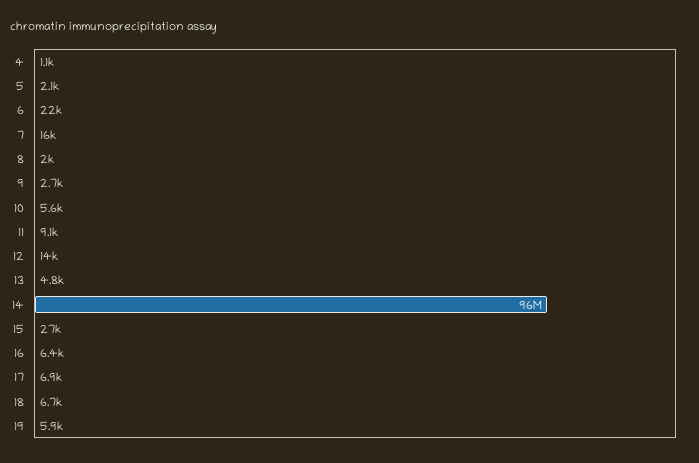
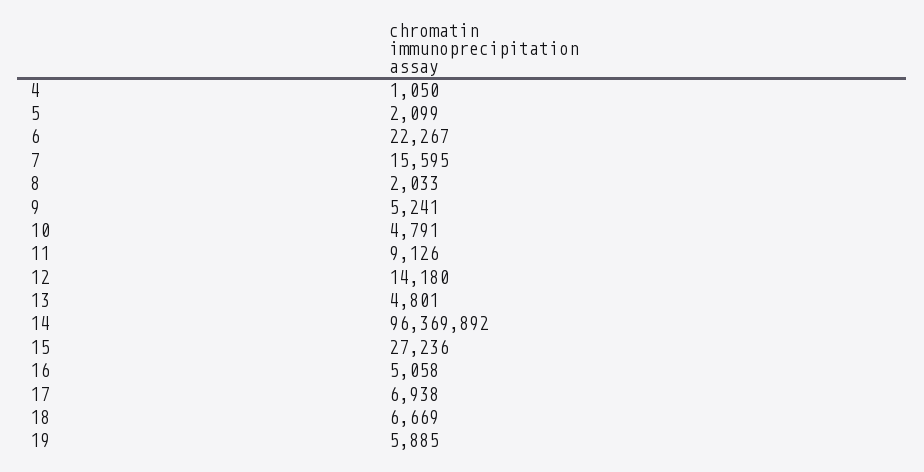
9: 2700 -> 5241
10: 5600 -> 4791
16: 6400 -> 5058

